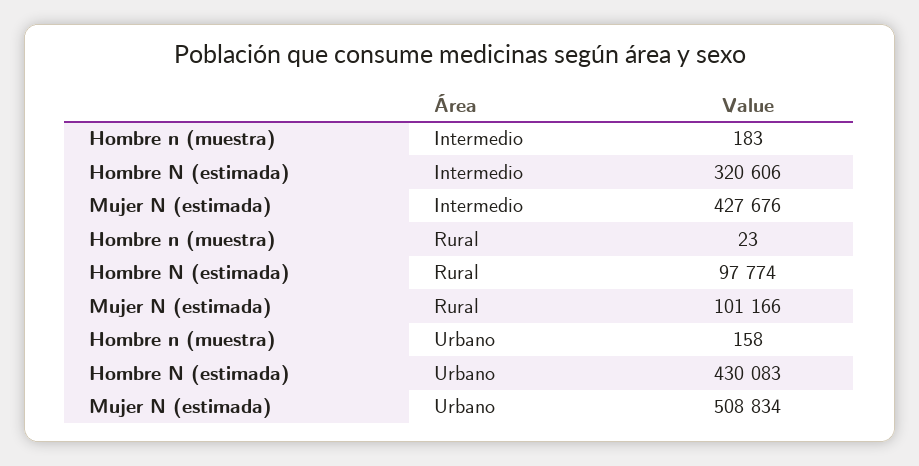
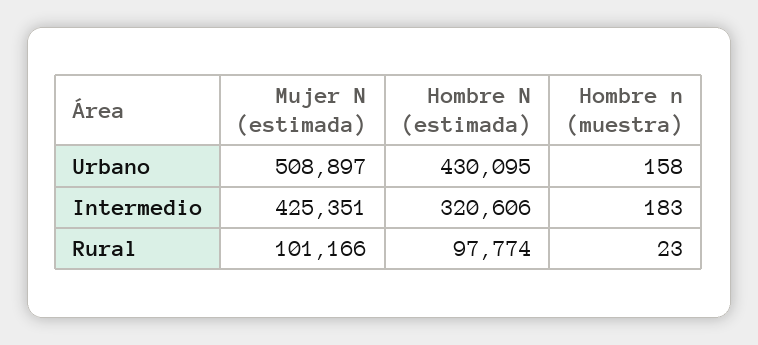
Mujer N (estimada), Intermedio: 427676 -> 425351
Hombre N (estimada), Urbano: 430083 -> 430095
Mujer N (estimada), Urbano: 508834 -> 508897

